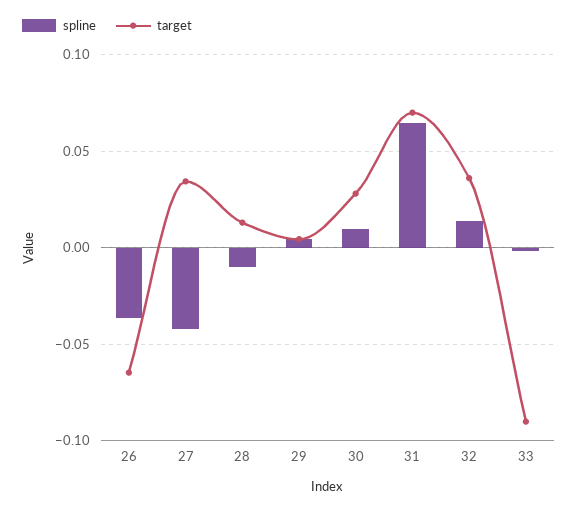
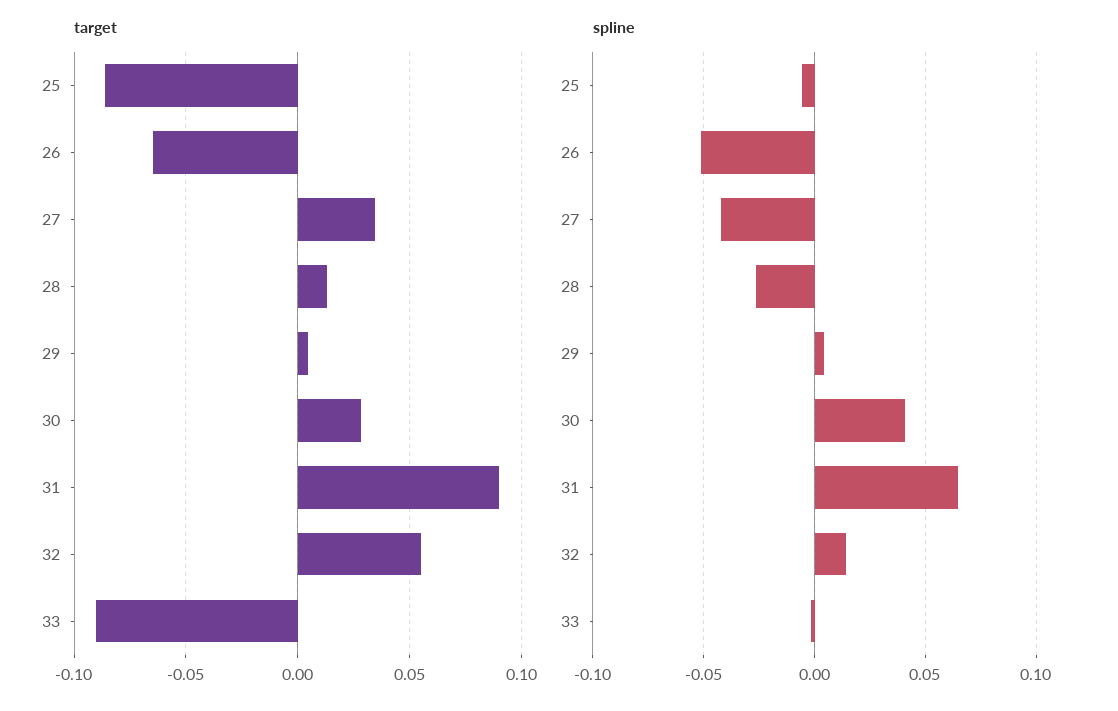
spline, 26: -0.035 -> -0.05
spline, 28: -0.01 -> -0.025
spline, 30: 0.01 -> 0.04
target, 31: 0.07 -> 0.09
target, 32: 0.035 -> 0.055
target, 25: none -> -0.085
spline, 25: none -> -0.005

